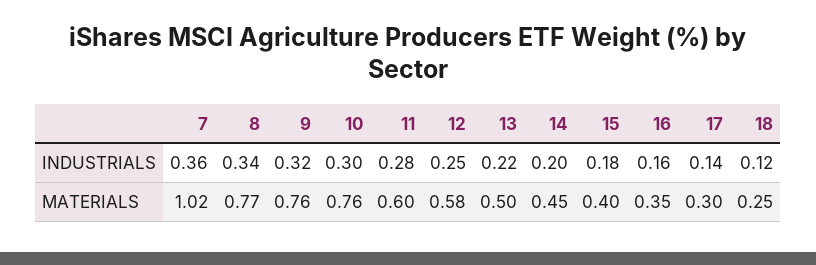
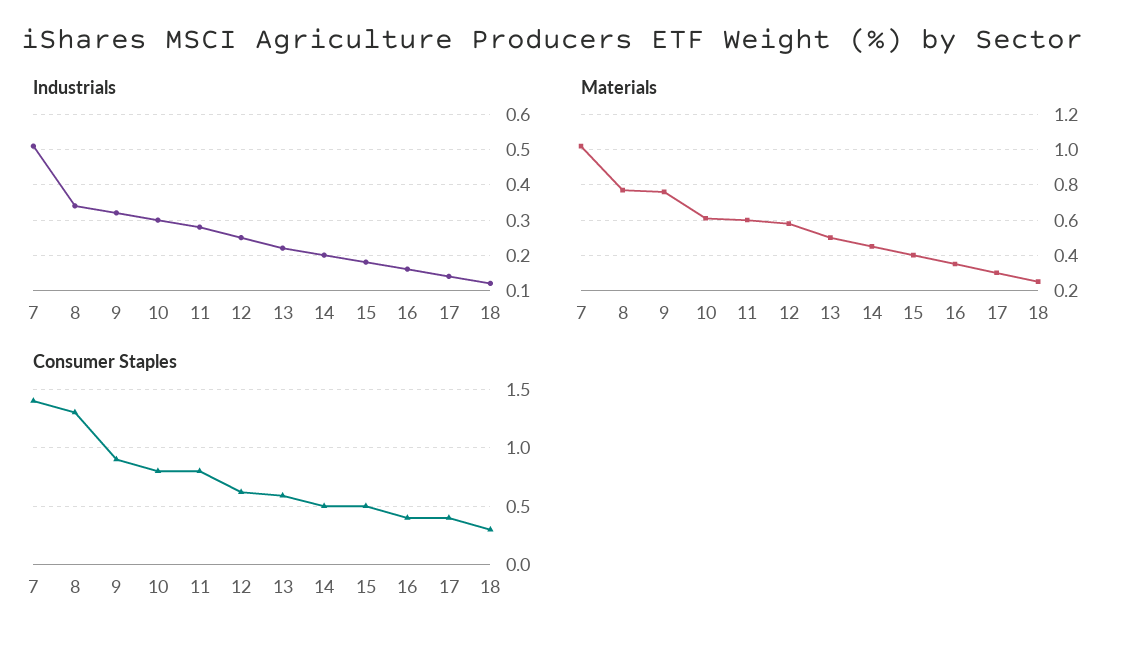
INDUSTRIALS, 7: 0.36 -> 0.5
MATERIALS, 10: 0.76 -> 0.6
Consumer Staples, 7: none -> 1.4
Consumer Staples, 8: none -> 1.3
Consumer Staples, 9: none -> 0.9
Consumer Staples, 10: none -> 0.8
Consumer Staples, 11: none -> 0.8
Consumer Staples, 12: none -> 0.6
Consumer Staples, 13: none -> 0.6
Consumer Staples, 14: none -> 0.5
Consumer Staples, 15: none -> 0.5
Consumer Staples, 16: none -> 0.4
Consumer Staples, 17: none -> 0.4
Consumer Staples, 18: none -> 0.3

